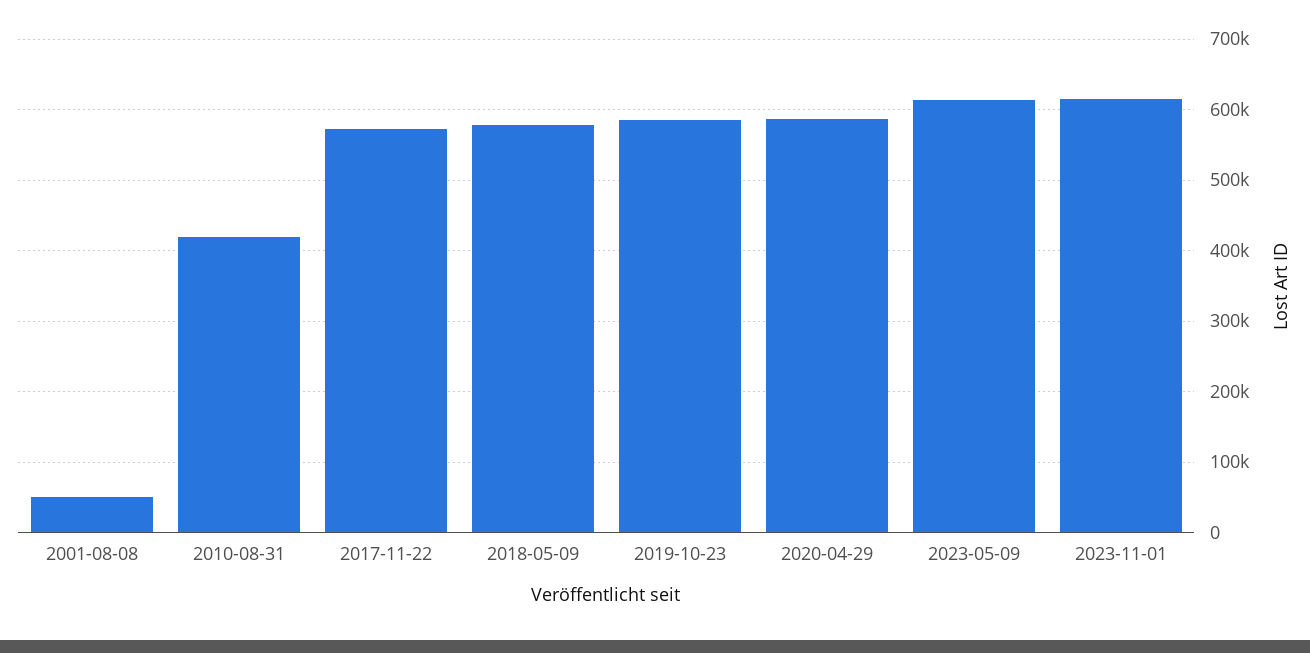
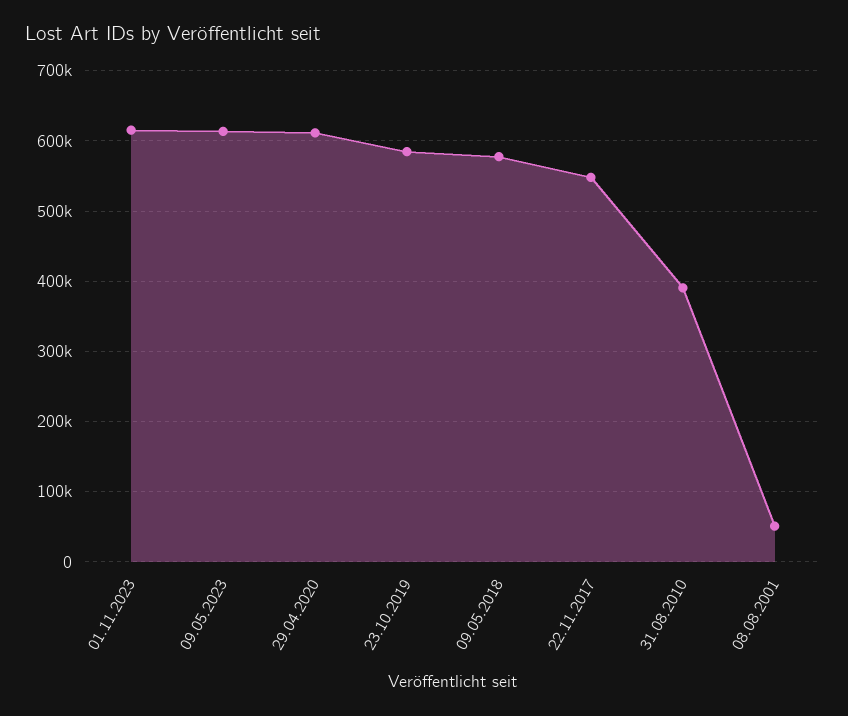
2010-08-31: 420000 -> 390000
2017-11-22: 570000 -> 550000
2020-04-29: 590000 -> 610000

